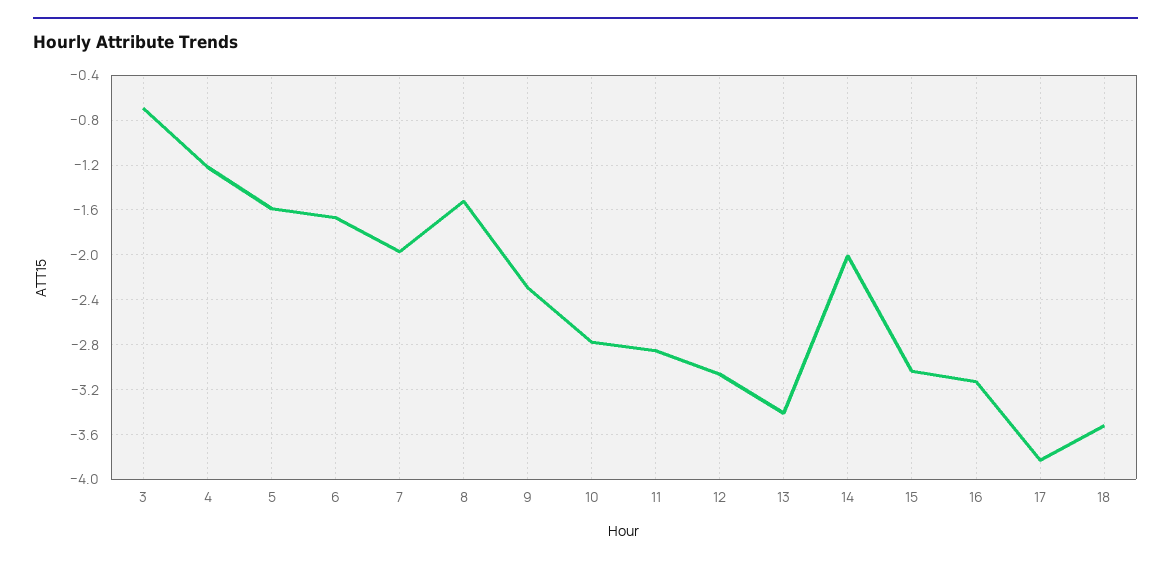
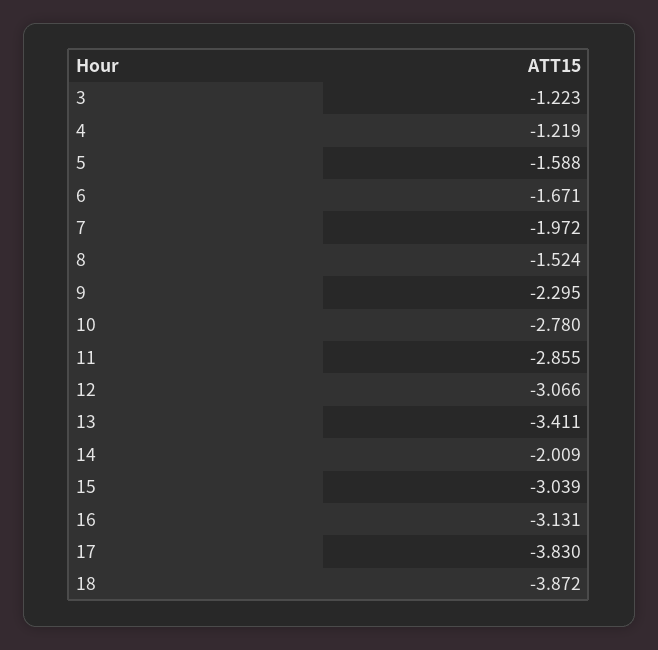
3: -0.7 -> -1.223
18: -3.5 -> -3.872

